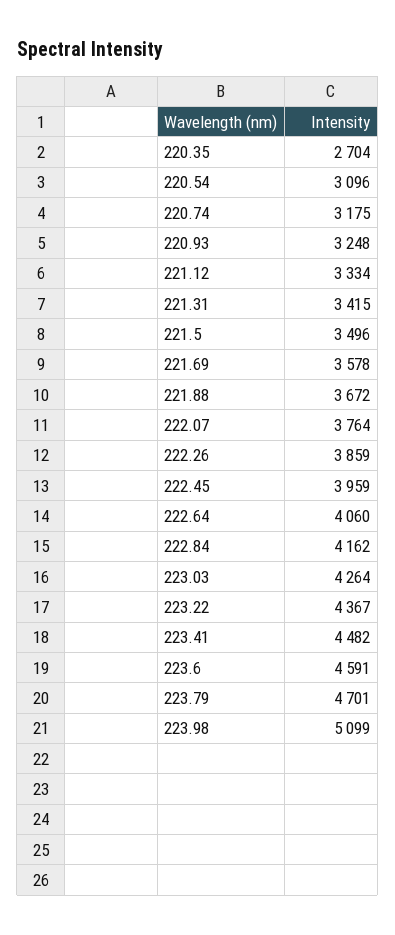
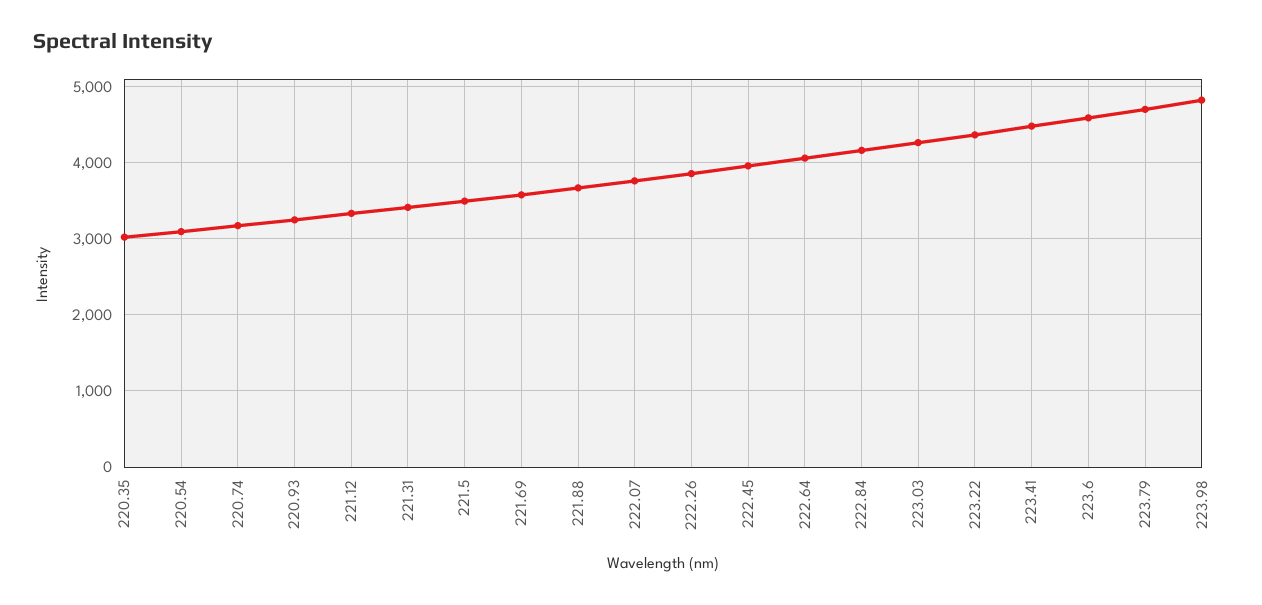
220.35: 2704 -> 3000
223.98: 5099 -> 4800

